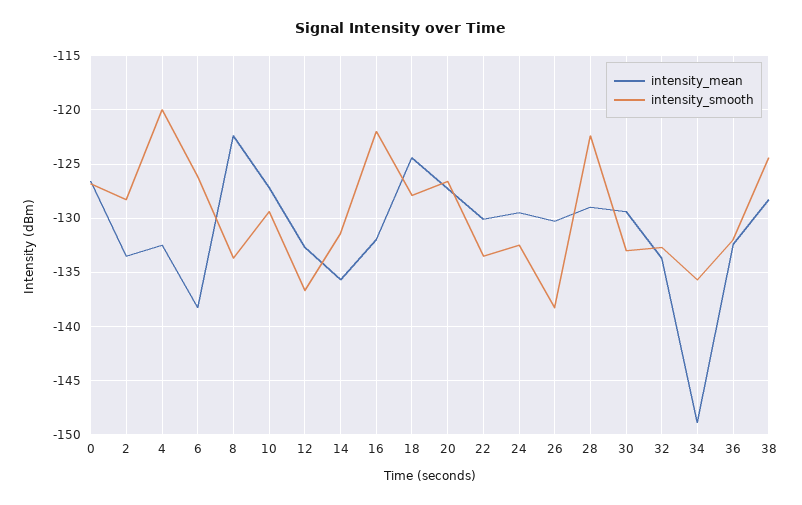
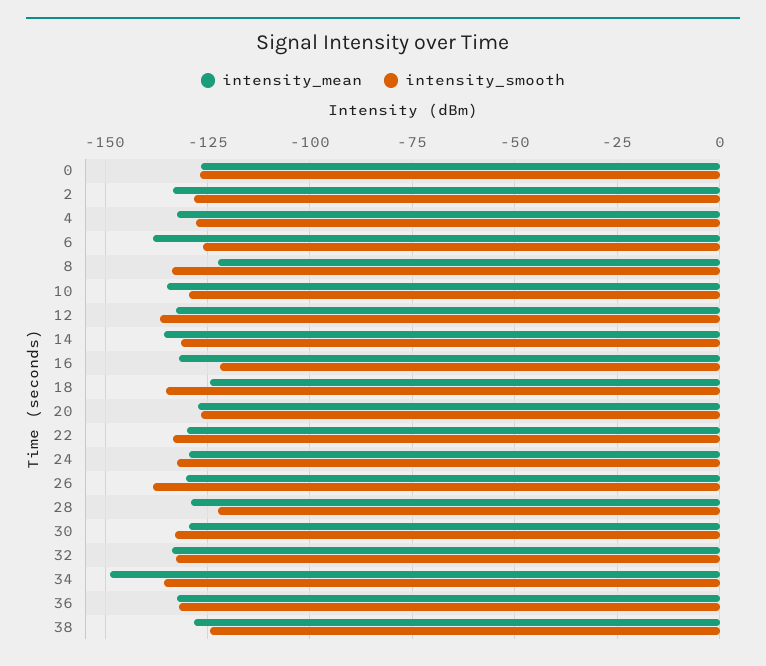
intensity_smooth, 4: -120 -> -127.5
intensity_mean, 10: -127 -> -135
intensity_smooth, 18: -128 -> -135

